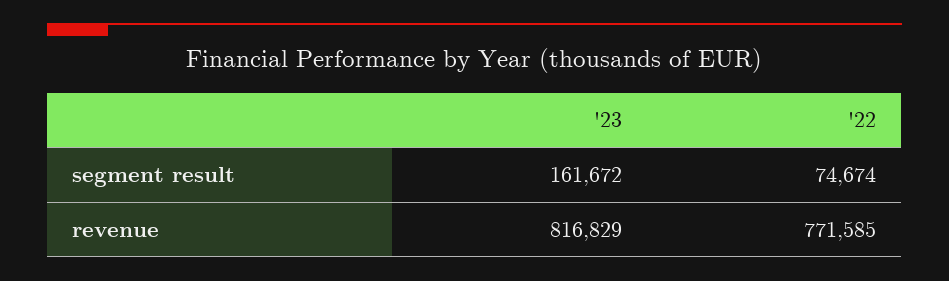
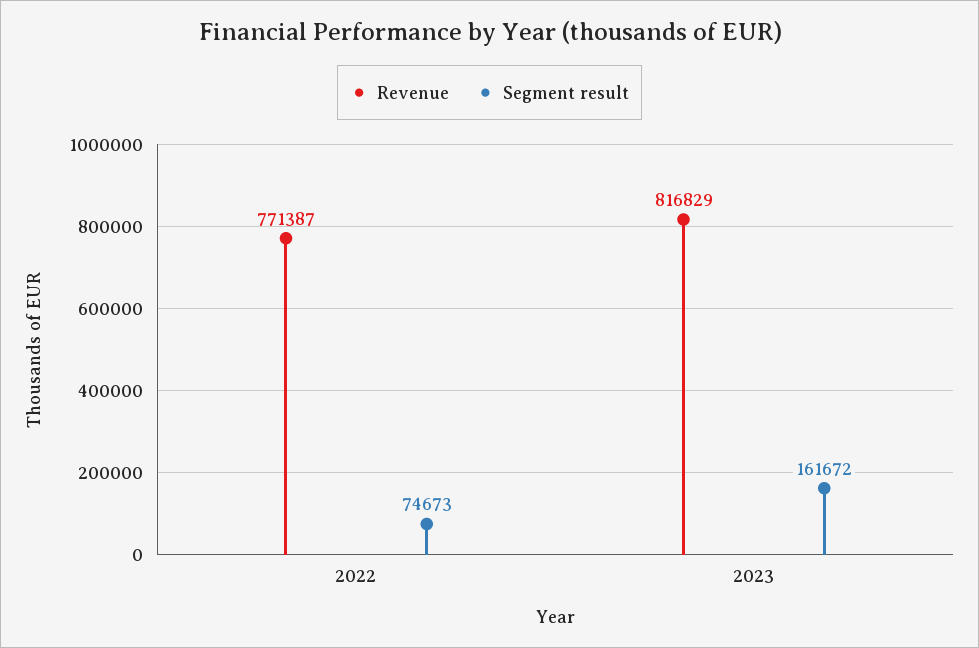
segment result, '22: 74674 -> 74673
revenue, '22: 771585 -> 771387

